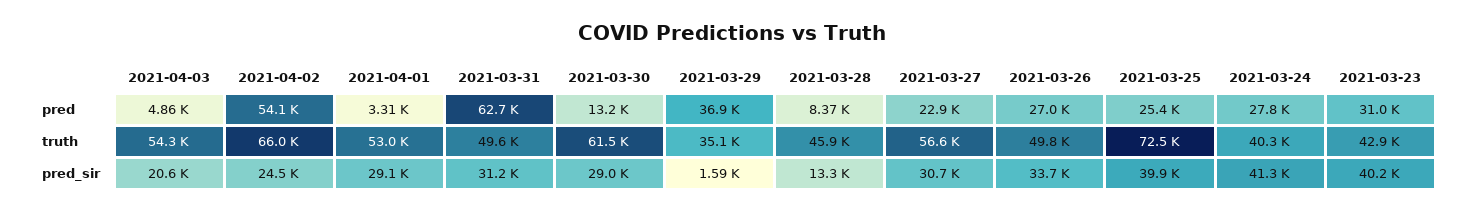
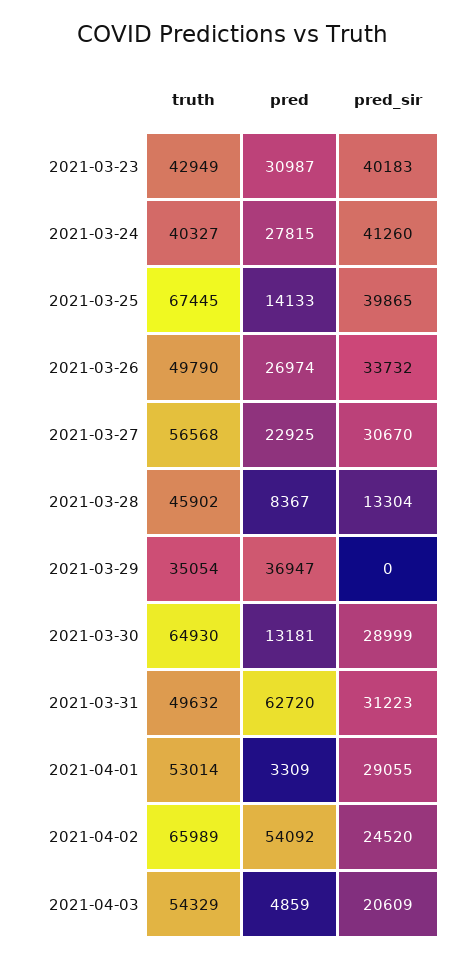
2021-03-25, pred: 25400 -> 14133
2021-03-30, truth: 61500 -> 64930
2021-03-25, truth: 72500 -> 67445
2021-03-29, pred_sir: 1590 -> 0

